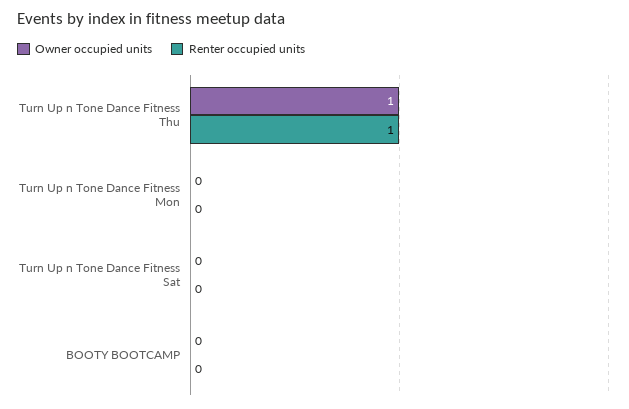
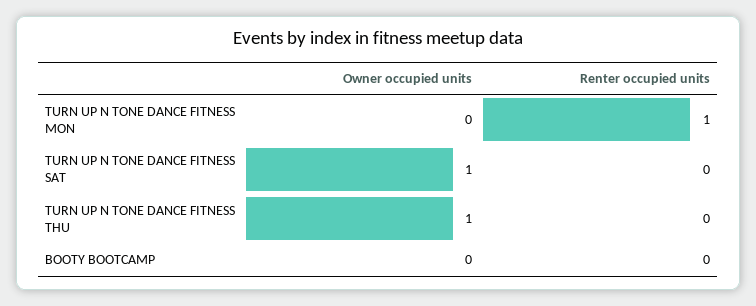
Renter occupied units, Turn Up n Tone Dance Fitness Thu: 1 -> 0
Renter occupied units, Turn Up n Tone Dance Fitness Mon: 0 -> 1
Owner occupied units, Turn Up n Tone Dance Fitness Sat: 0 -> 1

